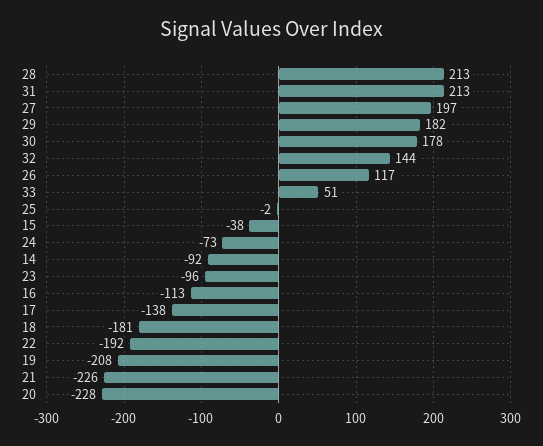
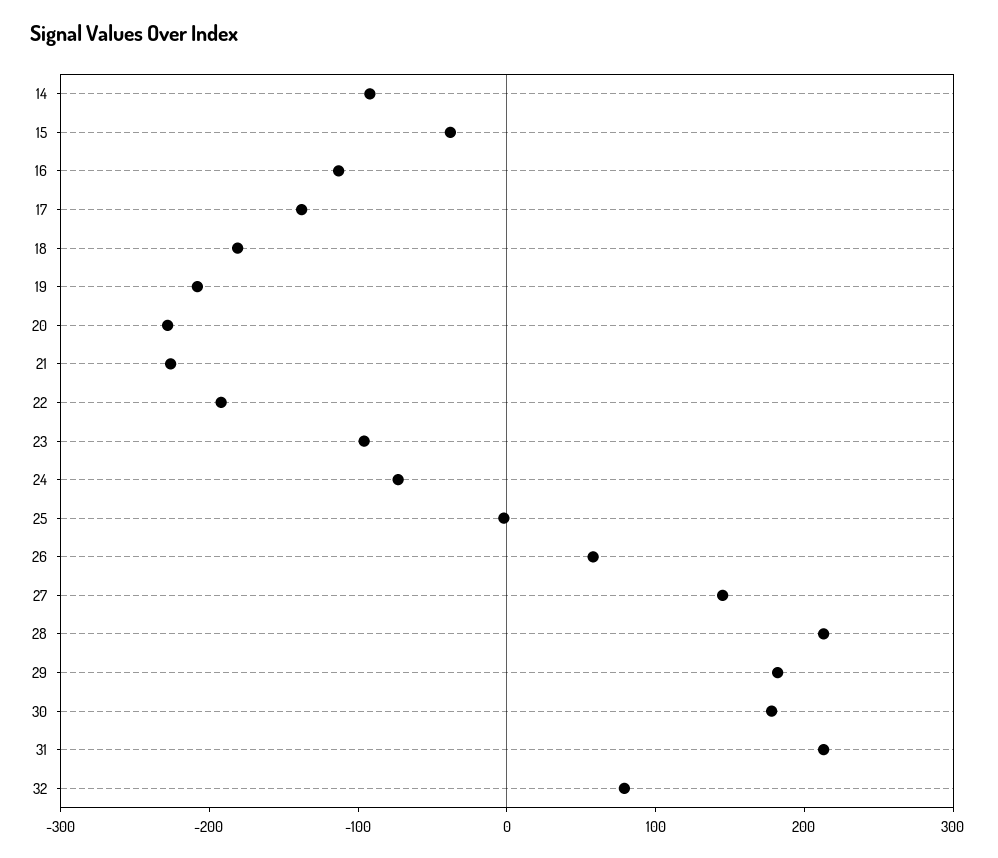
27: 197 -> 140
32: 144 -> 80
26: 117 -> 60
33: 51 -> none

